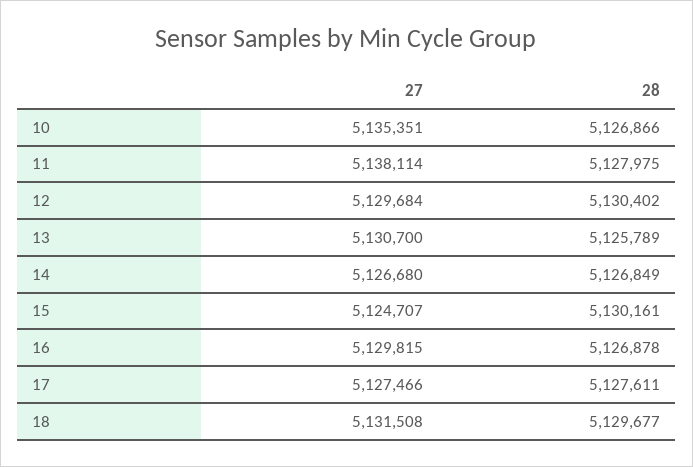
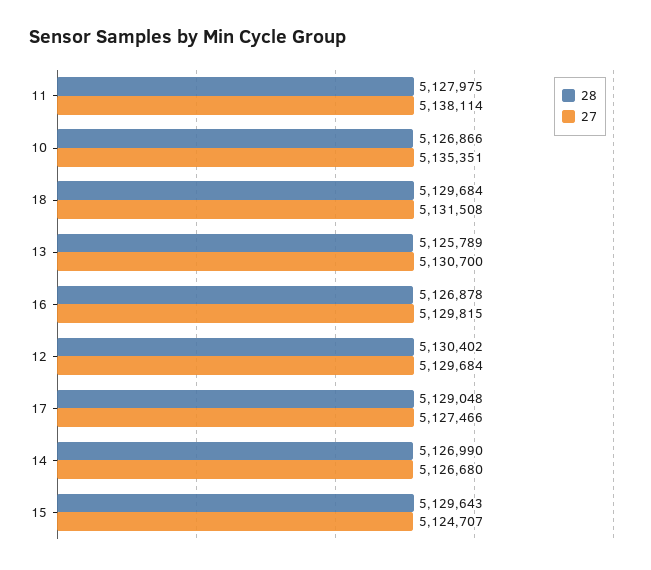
28, 14: 5126849 -> 5126990
28, 15: 5130161 -> 5129643
28, 17: 5127611 -> 5129048
28, 18: 5129677 -> 5129684

